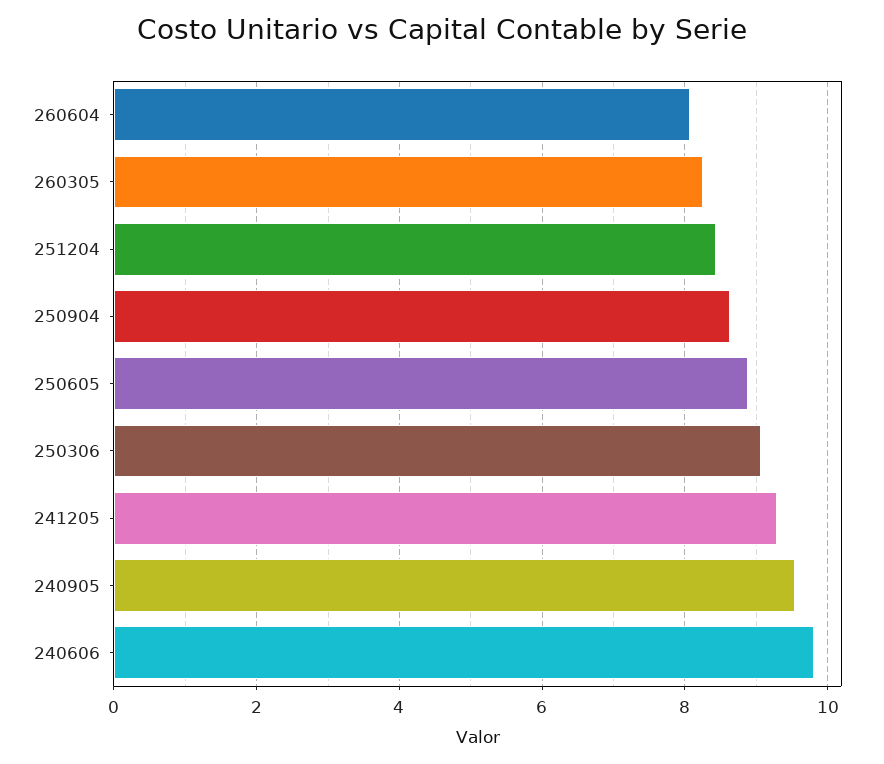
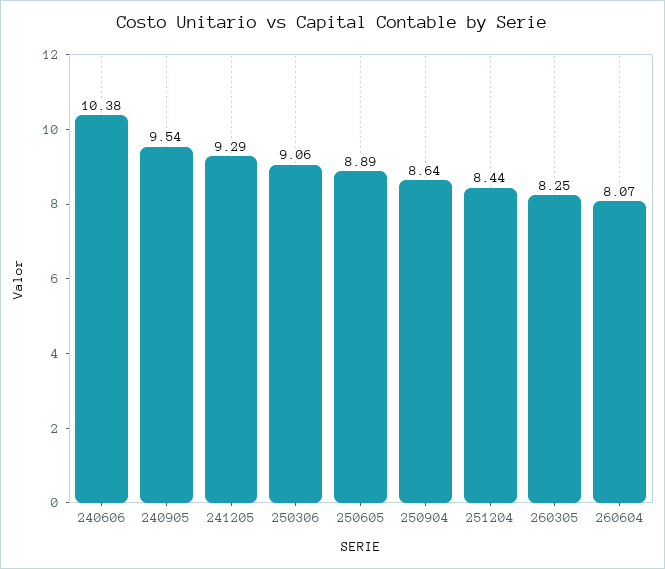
240606: 9.8 -> 10.38

